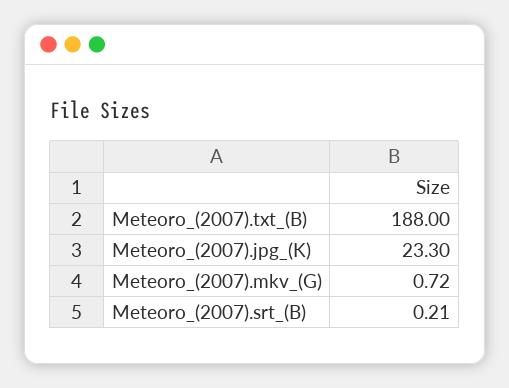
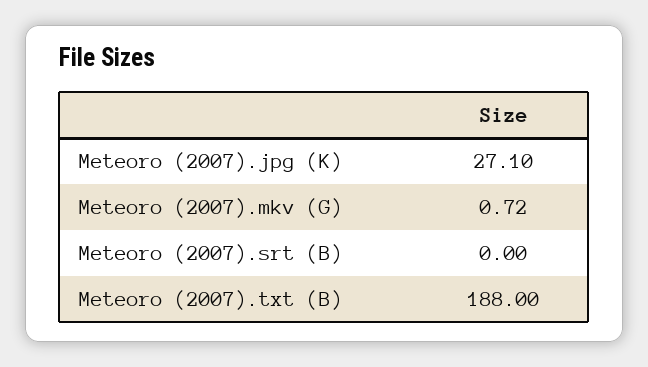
Meteoro_(2007).jpg_(K): 23.3 -> 27.1
Meteoro_(2007).srt_(B): 0.21 -> 0

